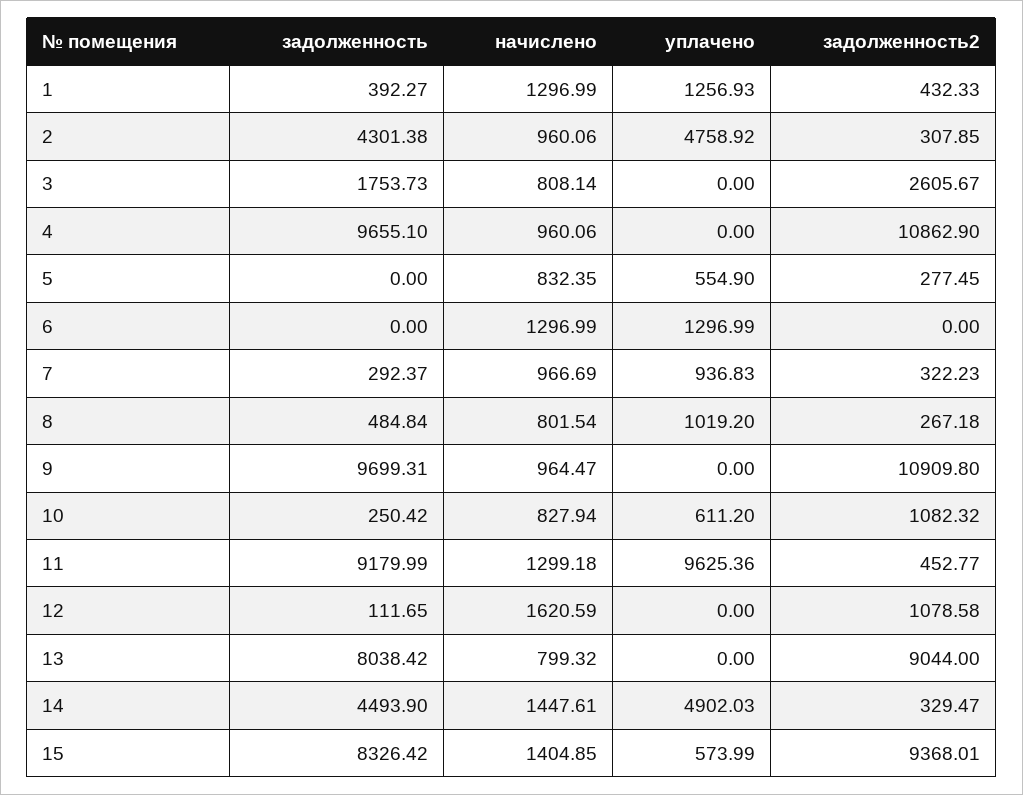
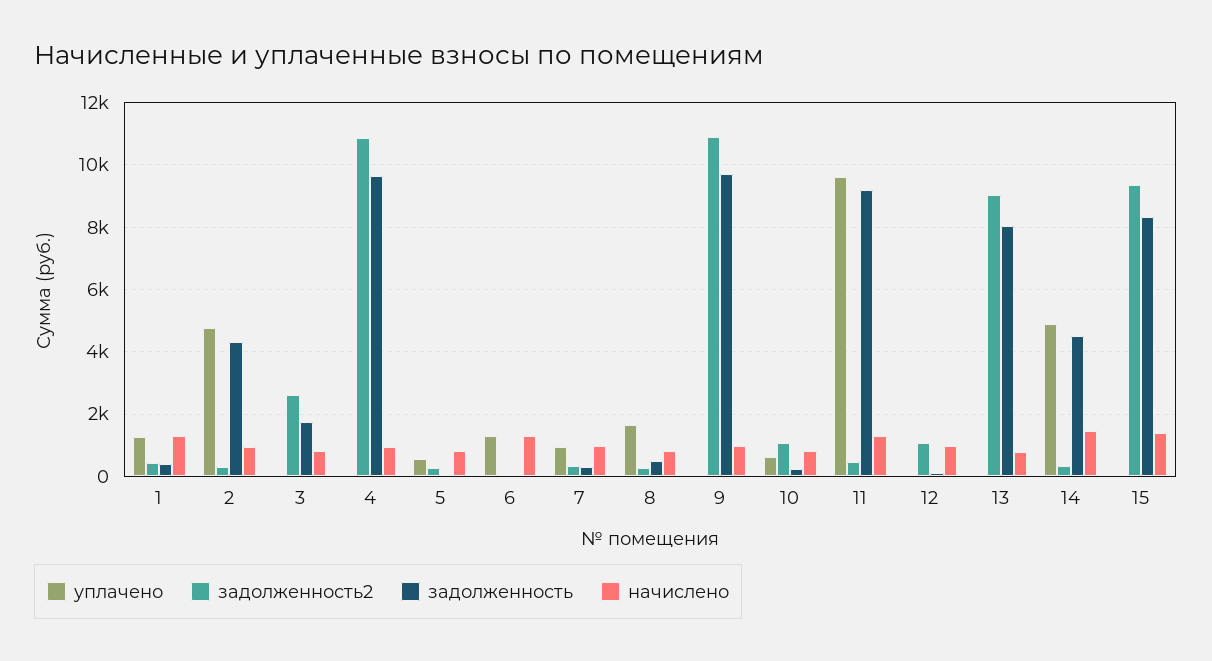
уплачено, 8: 1019.2 -> 1600
начислено, 12: 1620.59 -> 1000
уплачено, 15: 573.99 -> 0

